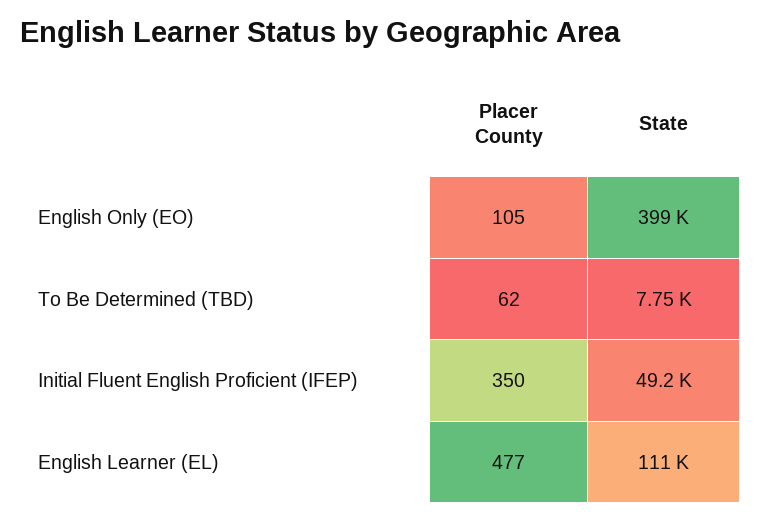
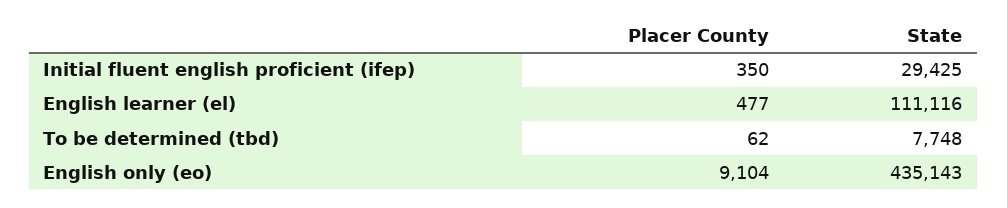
Placer County, English Only (EO): 105 -> 9104
State, English Only (EO): 399000 -> 435143
State, Initial Fluent English Proficient (IFEP): 49200 -> 29425

